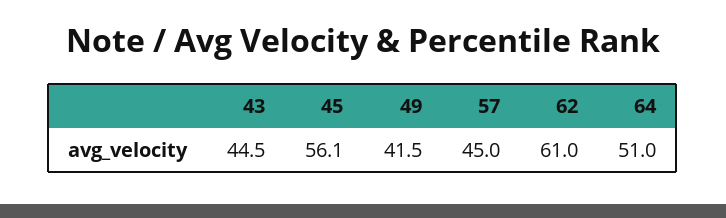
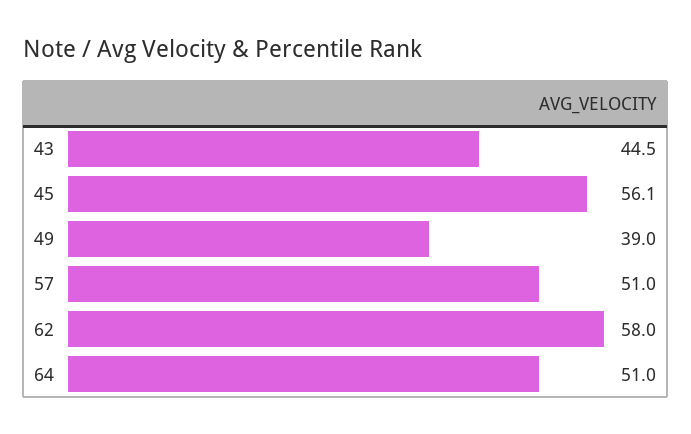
49: 41.5 -> 39
57: 45 -> 51
62: 61 -> 58

